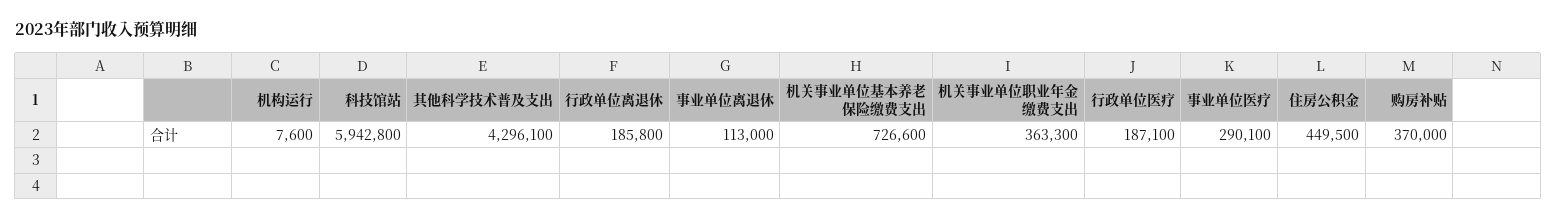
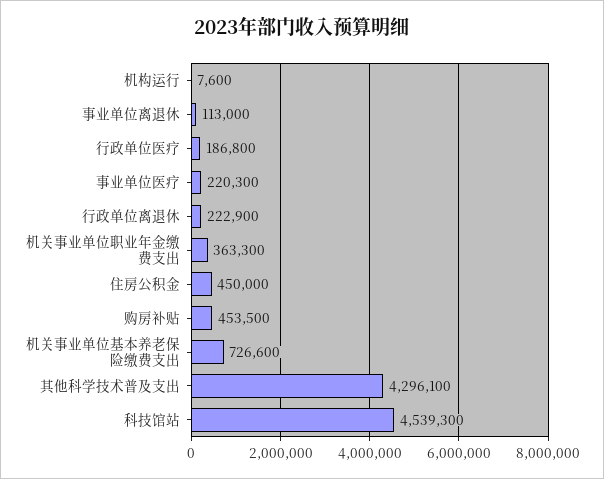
科技馆站: 5942800 -> 4539300
行政单位离退休: 185800 -> 222900
行政单位医疗: 187100 -> 186800
事业单位医疗: 290100 -> 220300
住房公积金: 449500 -> 450000
购房补贴: 370000 -> 453500

